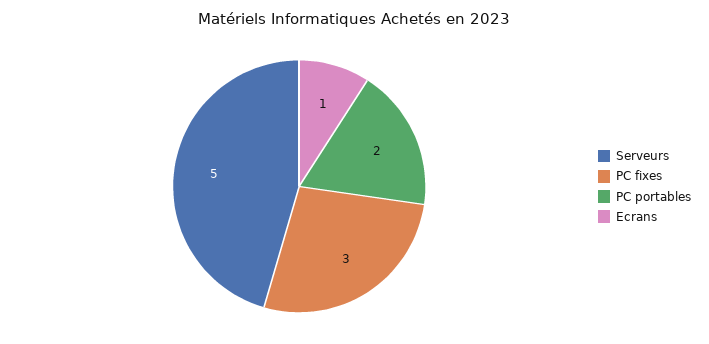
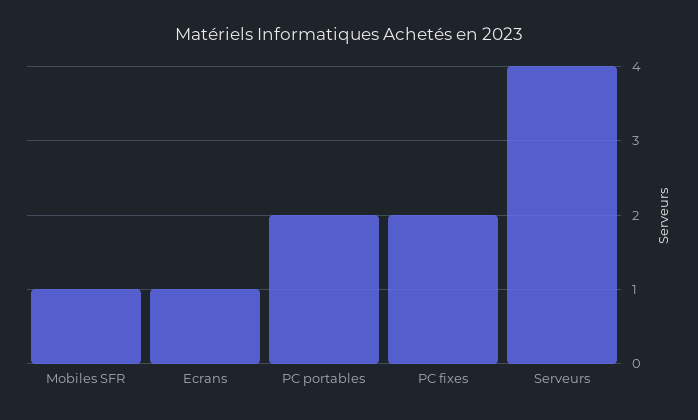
Serveurs: 5 -> 4
PC fixes: 3 -> 2
Mobiles SFR: none -> 1

